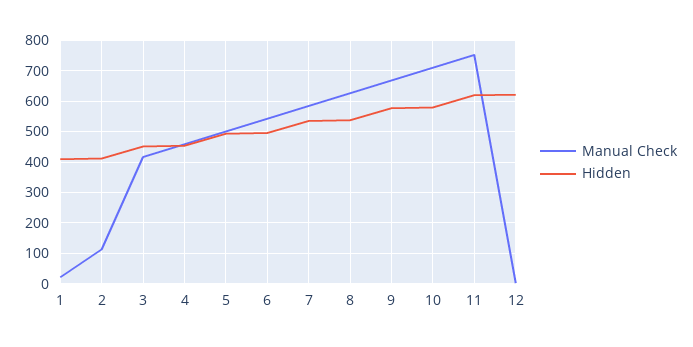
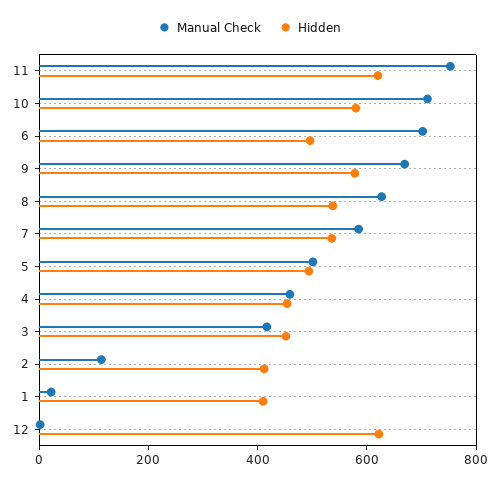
Manual Check, 6: 540 -> 700

